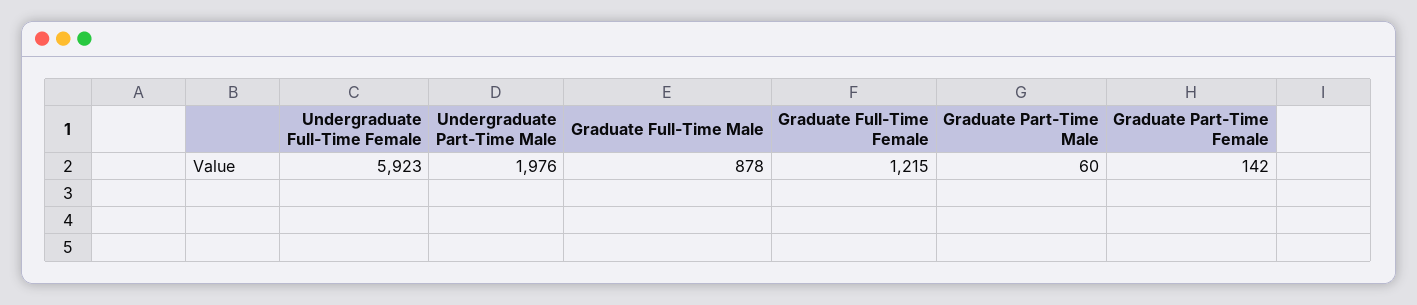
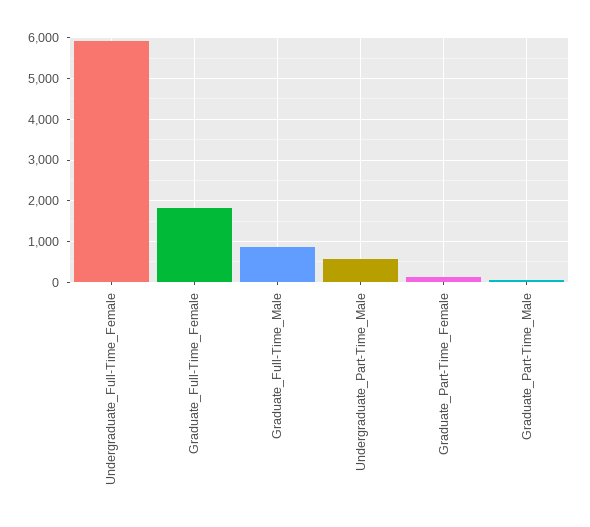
Undergraduate Part-Time Male: 1976 -> 600
Graduate Full-Time Female: 1215 -> 1800

